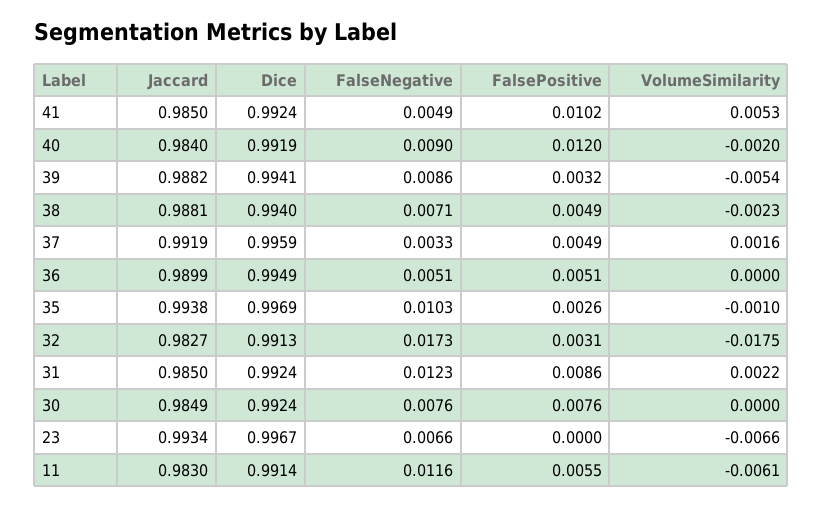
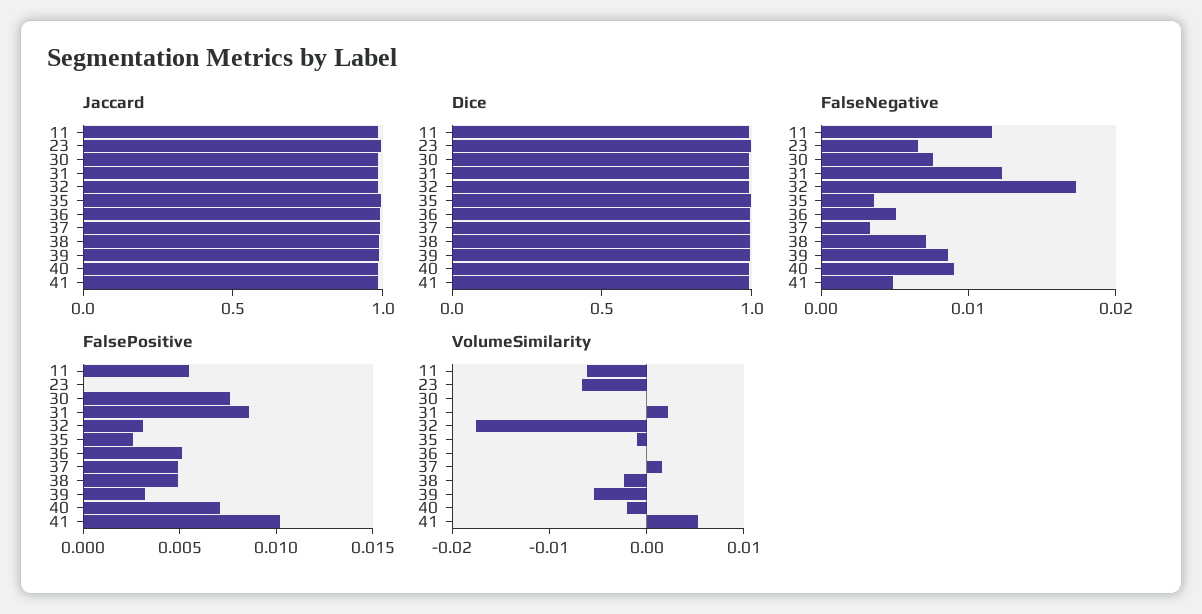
FalsePositive, 40: 0.012 -> 0.007
FalseNegative, 35: 0.0103 -> 0.004

